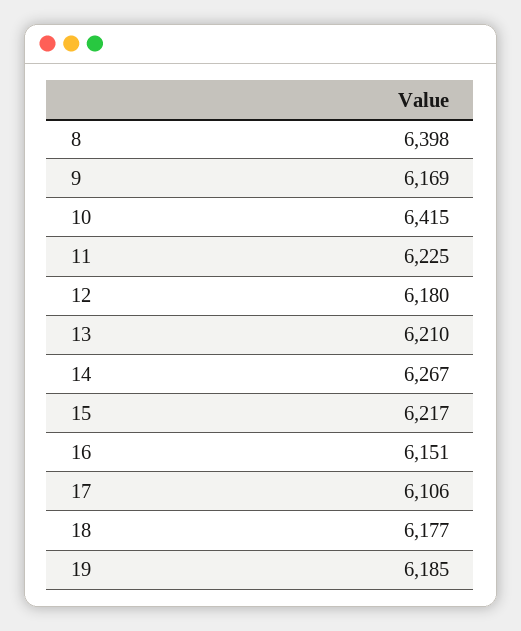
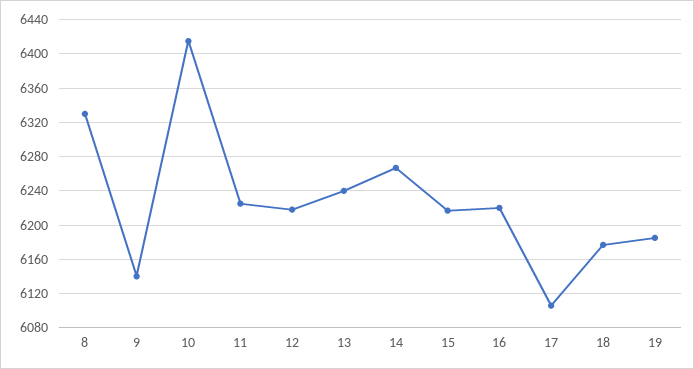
8: 6398 -> 6330
9: 6169 -> 6140
12: 6180 -> 6220
13: 6210 -> 6240
16: 6151 -> 6220

